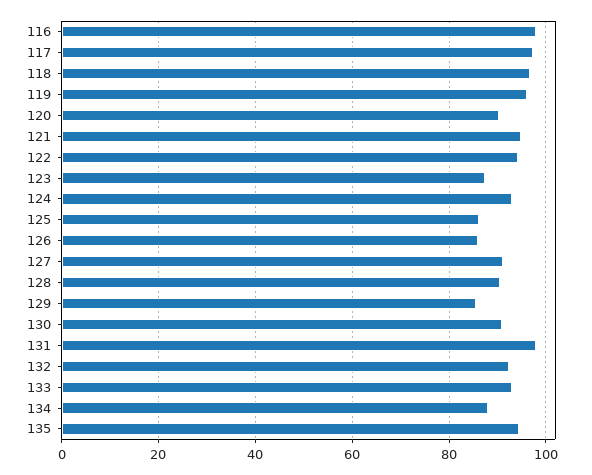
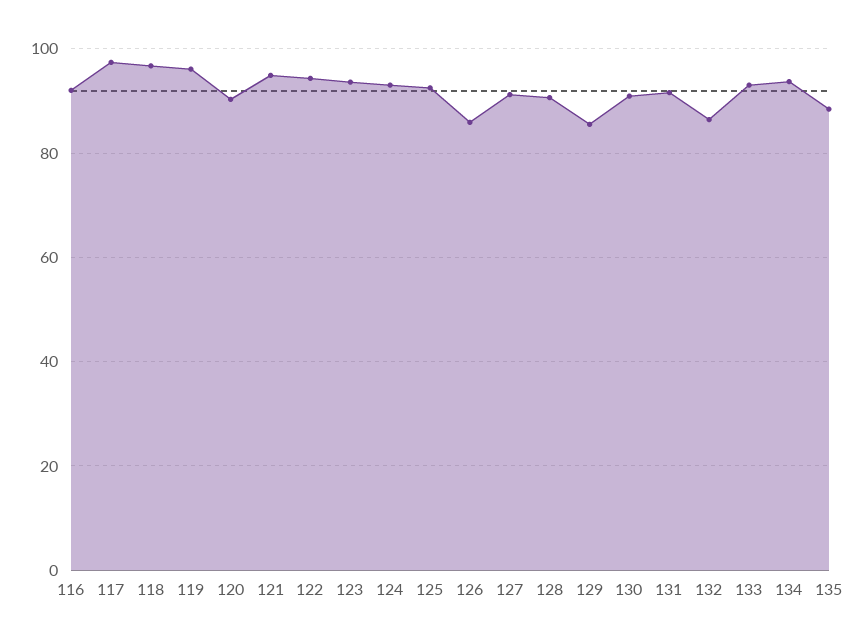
116: 98 -> 92
123: 88 -> 94
125: 86 -> 92
131: 98 -> 92
132: 92 -> 86
134: 88 -> 94
135: 94 -> 88

